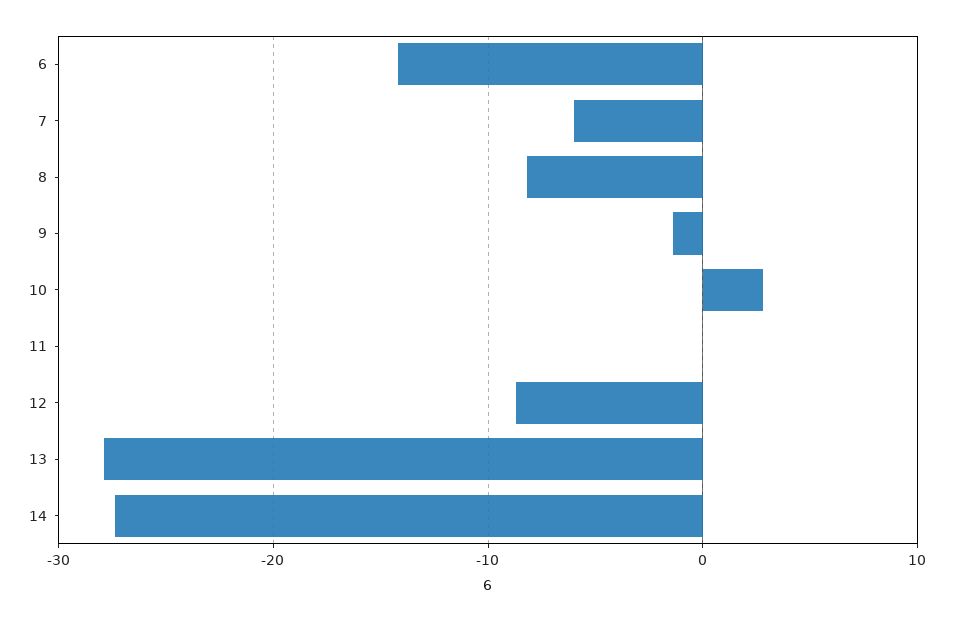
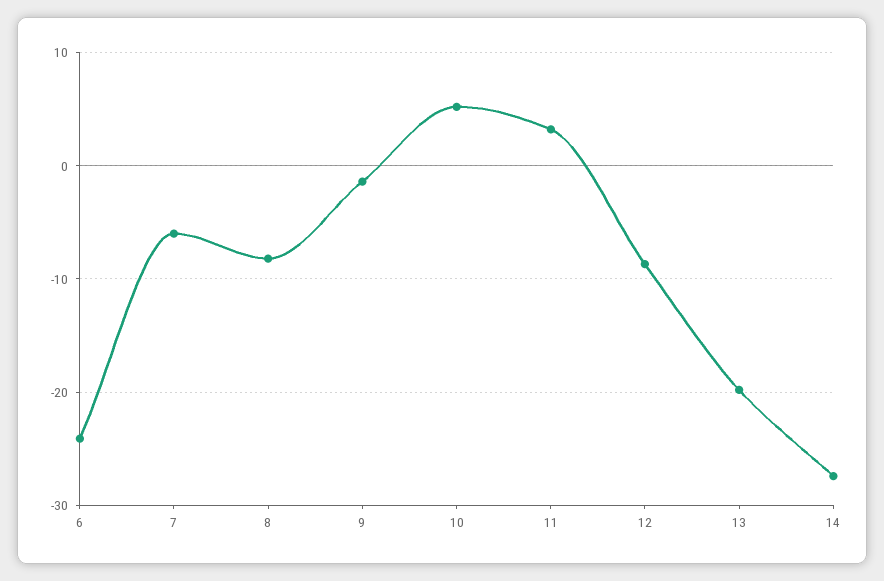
6: -14 -> -24
10: 3 -> 5
11: 0 -> 3
13: -28 -> -20

